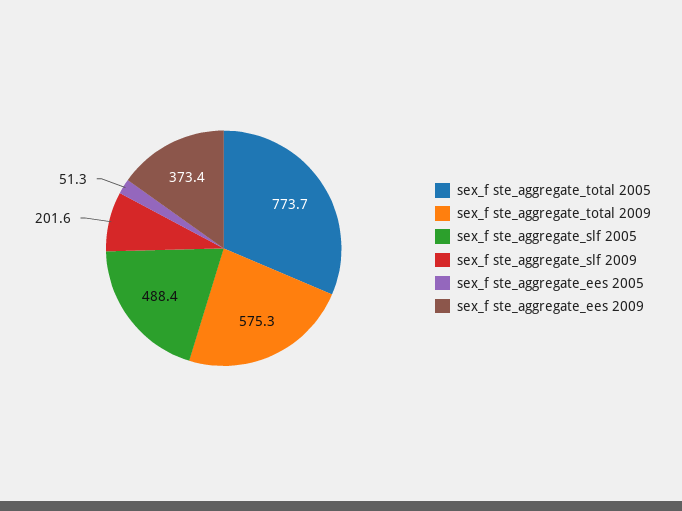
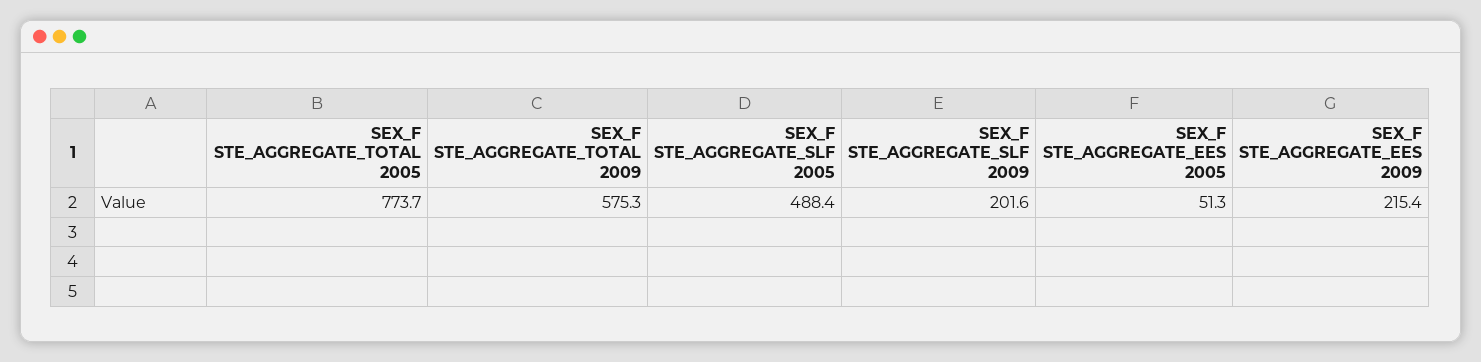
sex_f ste_aggregate_ees 2009: 373.4 -> 215.4

